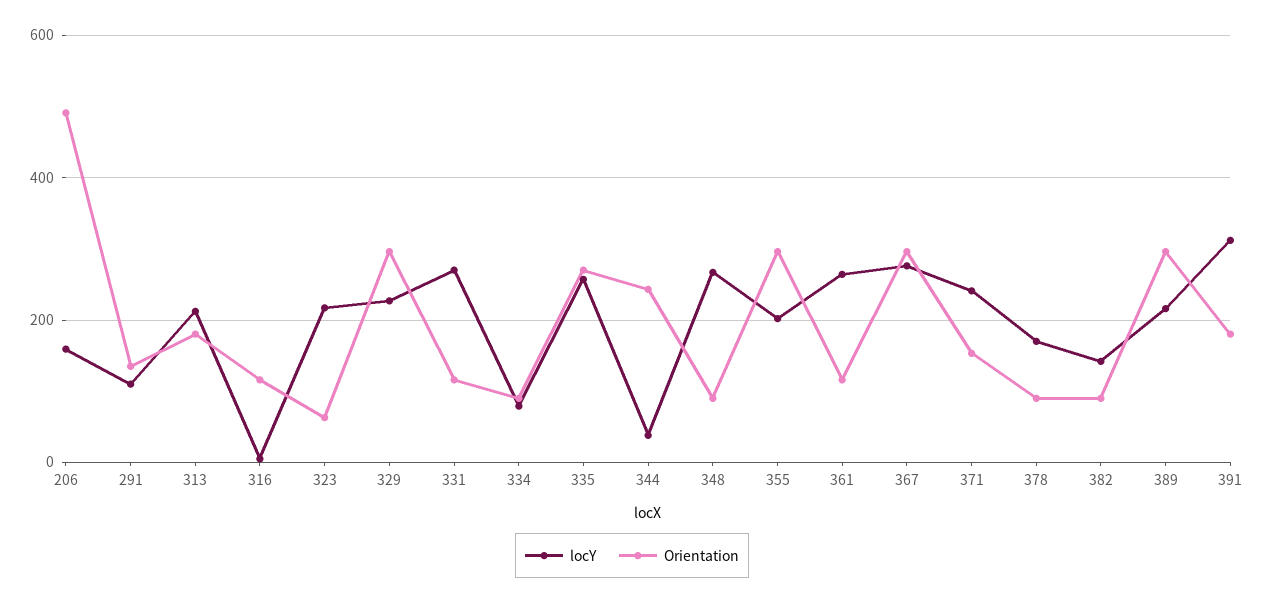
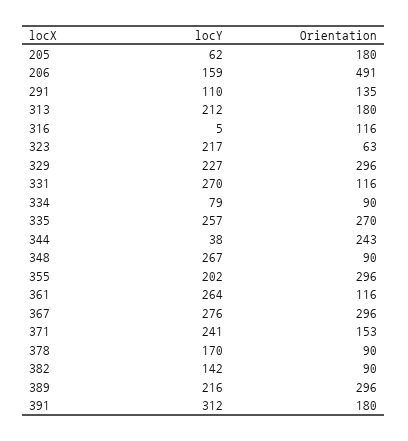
locY, 205: none -> 62
Orientation, 205: none -> 180

